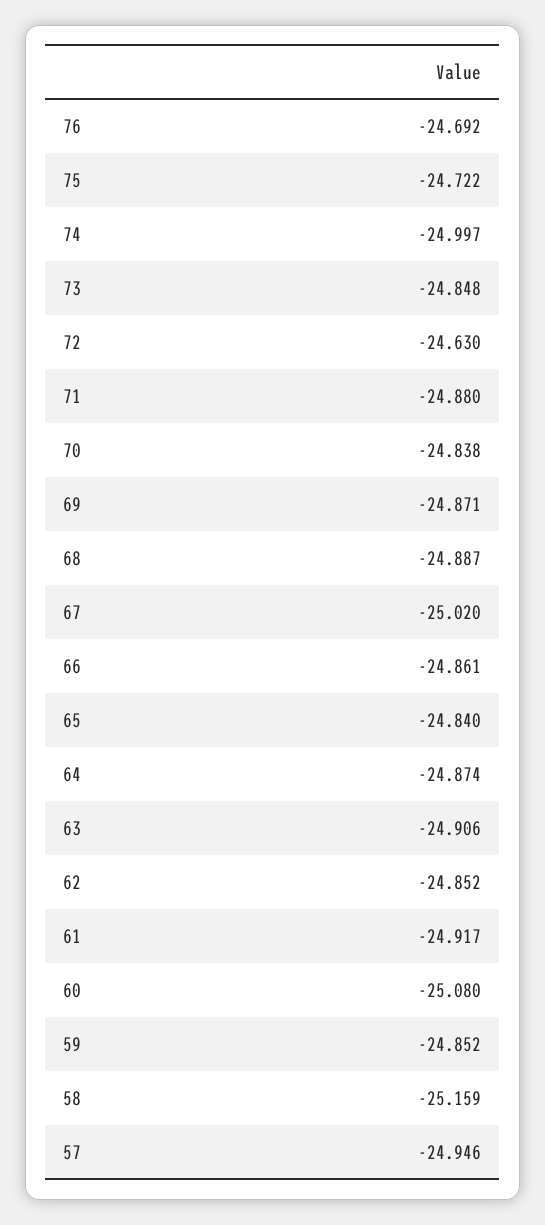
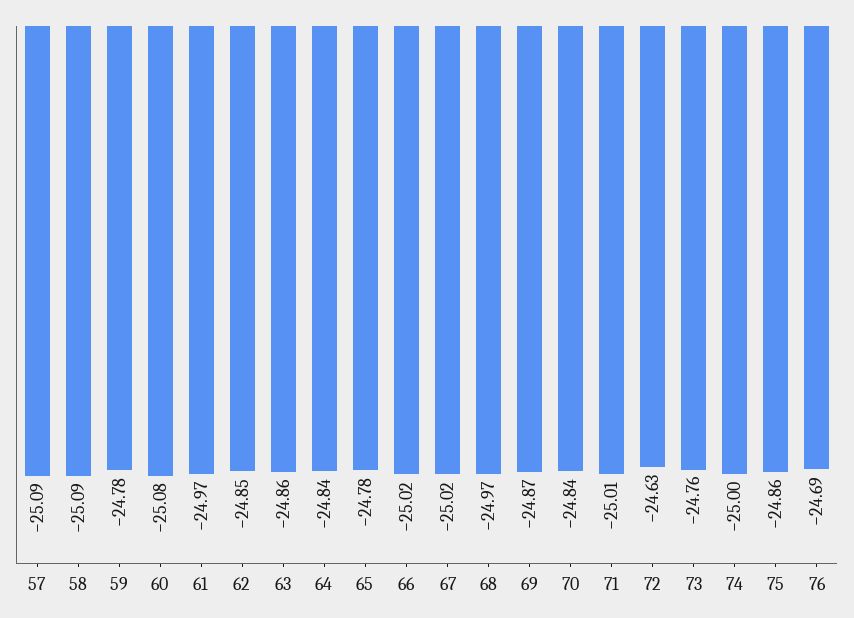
75: -24.722 -> -24.86
73: -24.848 -> -24.76
71: -24.88 -> -25.01
68: -24.887 -> -24.97
66: -24.861 -> -25.02
65: -24.84 -> -24.78
64: -24.874 -> -24.84
63: -24.906 -> -24.86
61: -24.917 -> -24.97
59: -24.852 -> -24.78
58: -25.159 -> -25.09
57: -24.946 -> -25.09

